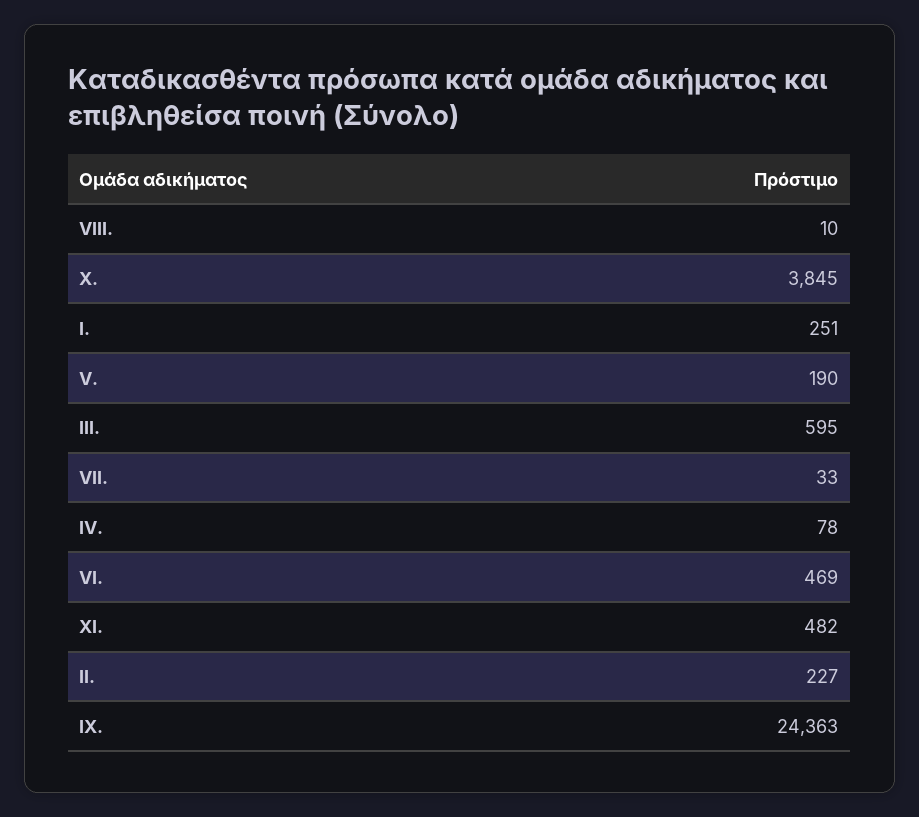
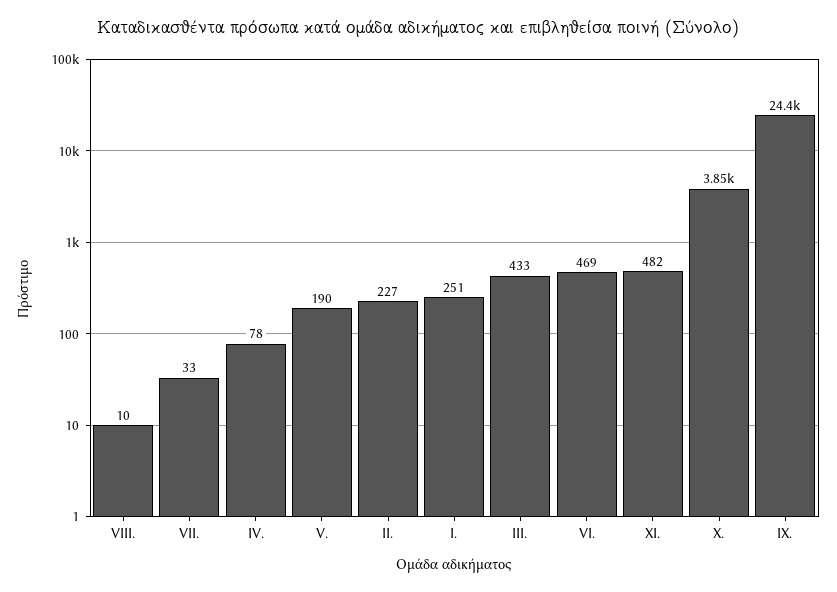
III.: 595 -> 433

